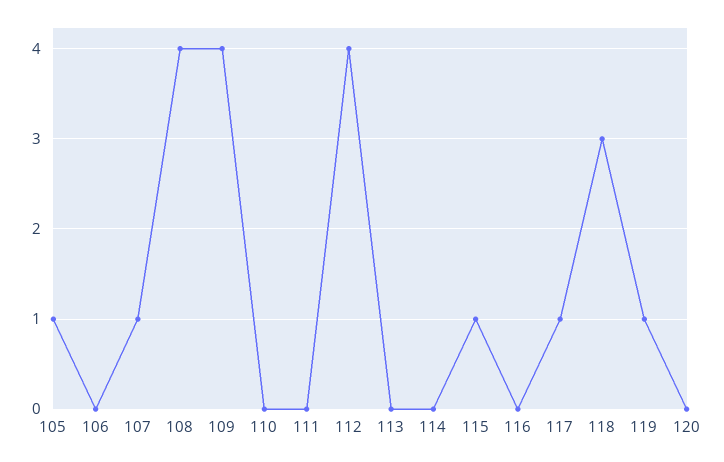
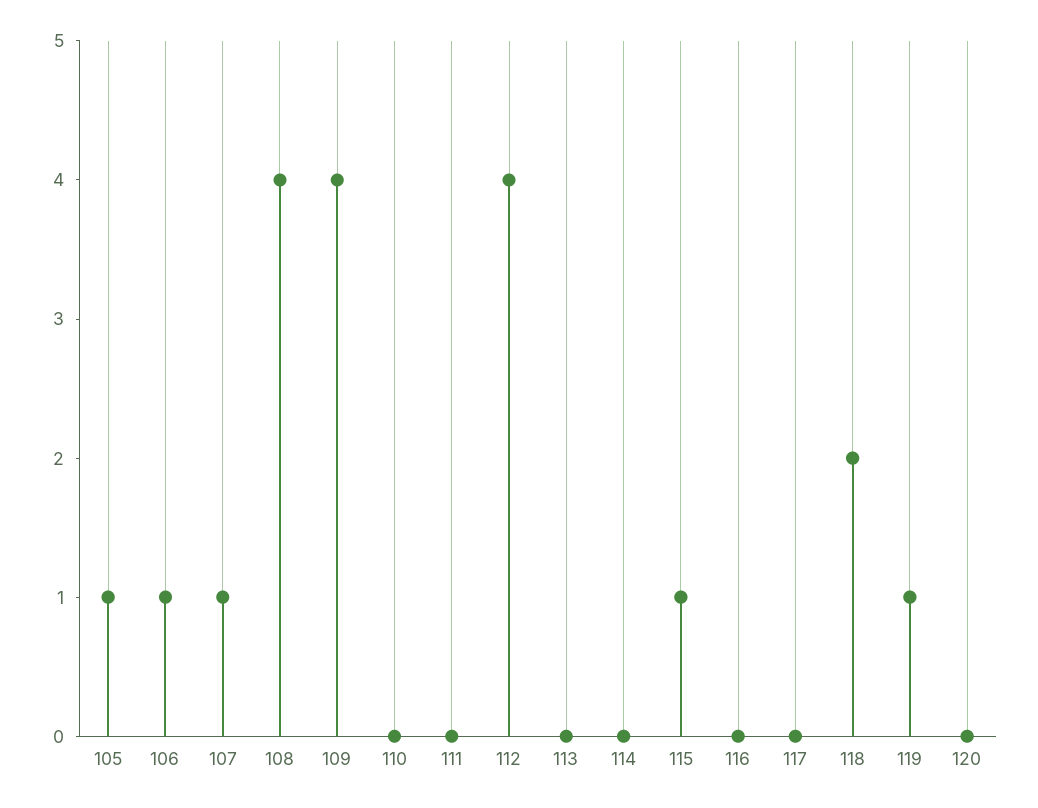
106: 0 -> 1
117: 1 -> 0
118: 3 -> 2

